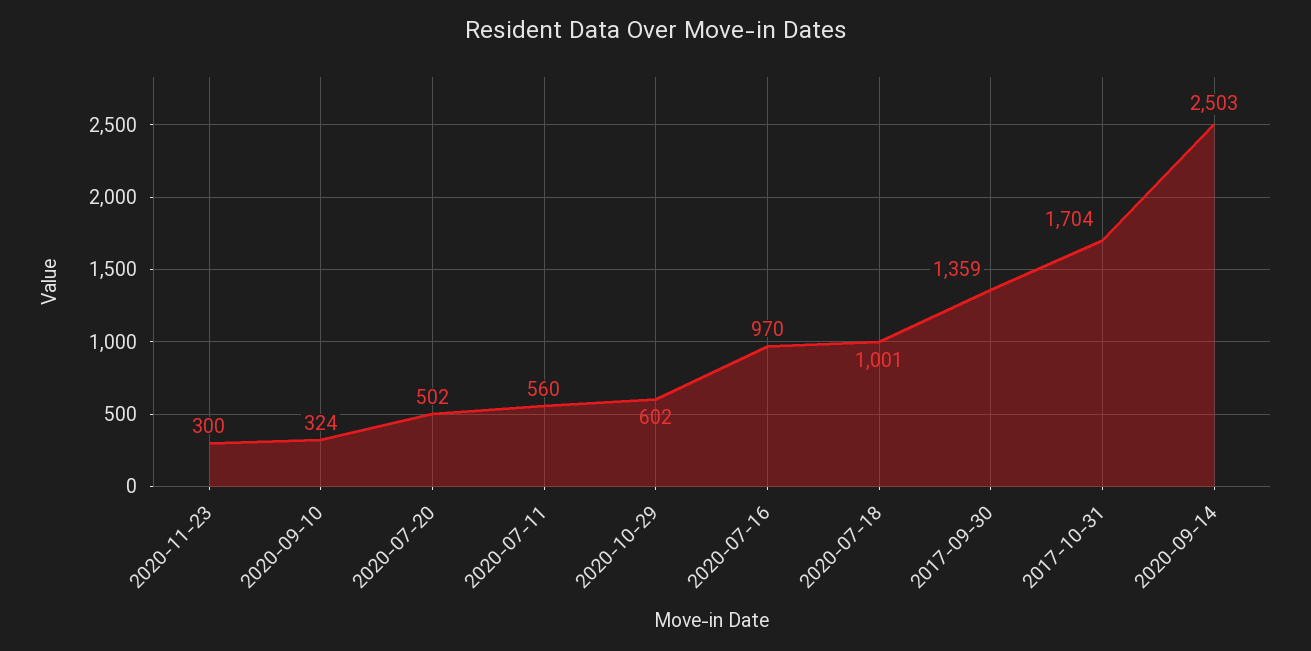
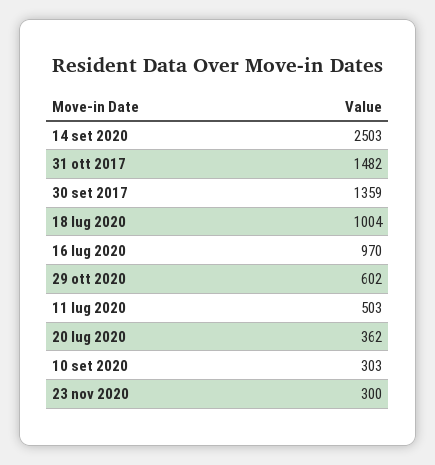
2020-09-10: 324 -> 303
2020-07-20: 502 -> 362
2020-07-11: 560 -> 503
2020-07-18: 1001 -> 1004
2017-10-31: 1704 -> 1482

